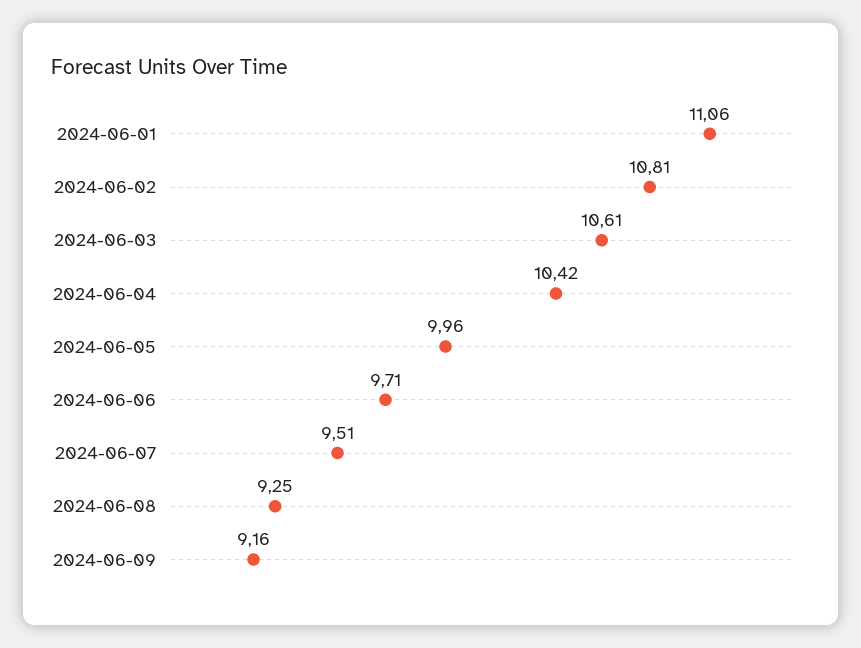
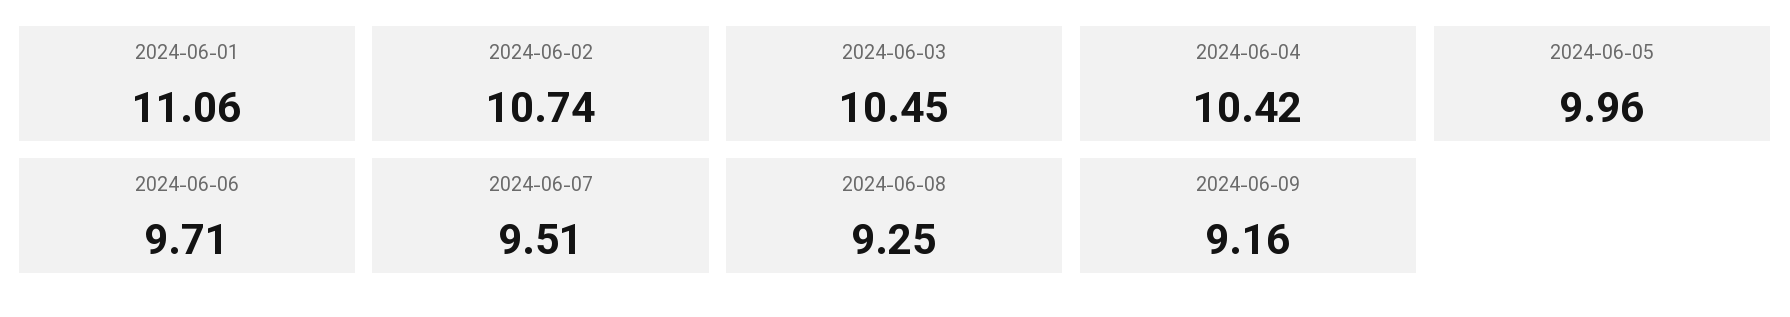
2024-06-02: 10.81 -> 10.74
2024-06-03: 10.61 -> 10.45

